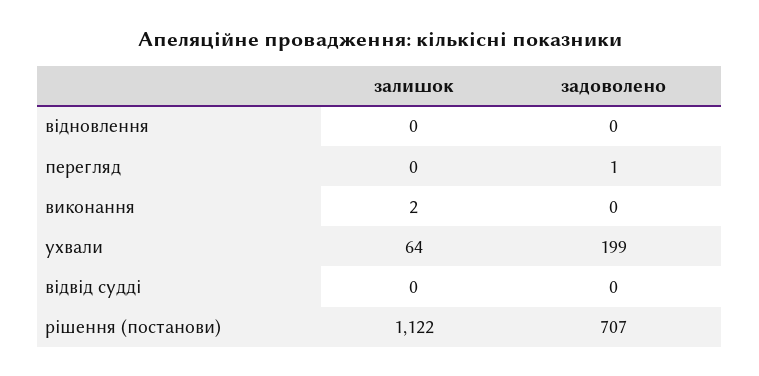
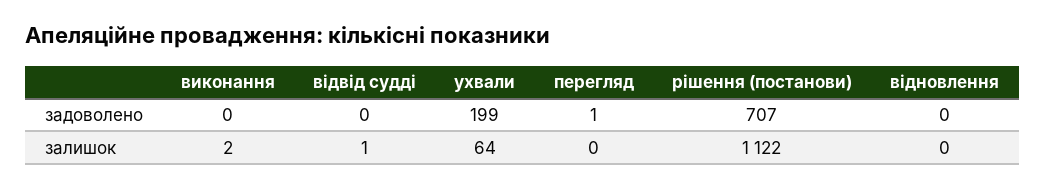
залишок, відвід судді: 0 -> 1

